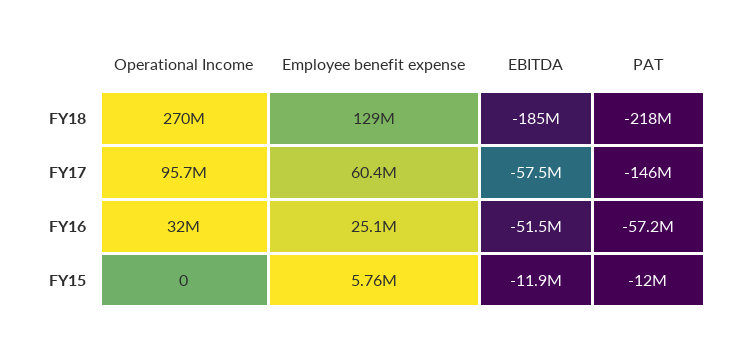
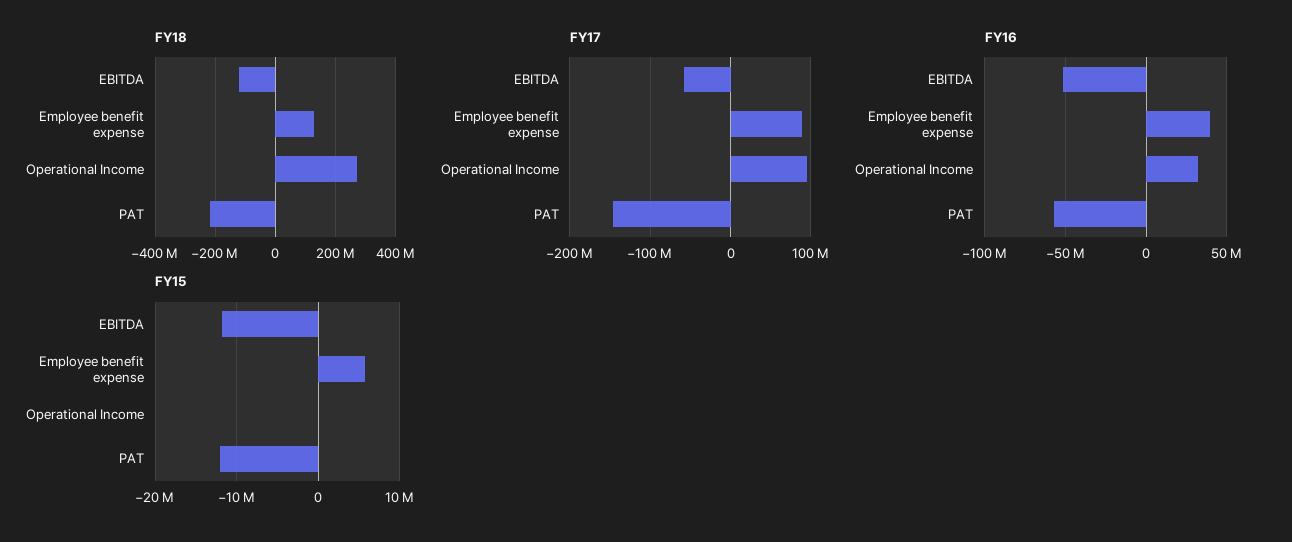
FY18, EBITDA: -185000000 -> -120000000
FY17, Employee benefit expense: 60400000 -> 90000000
FY16, Employee benefit expense: 25100000 -> 40000000

